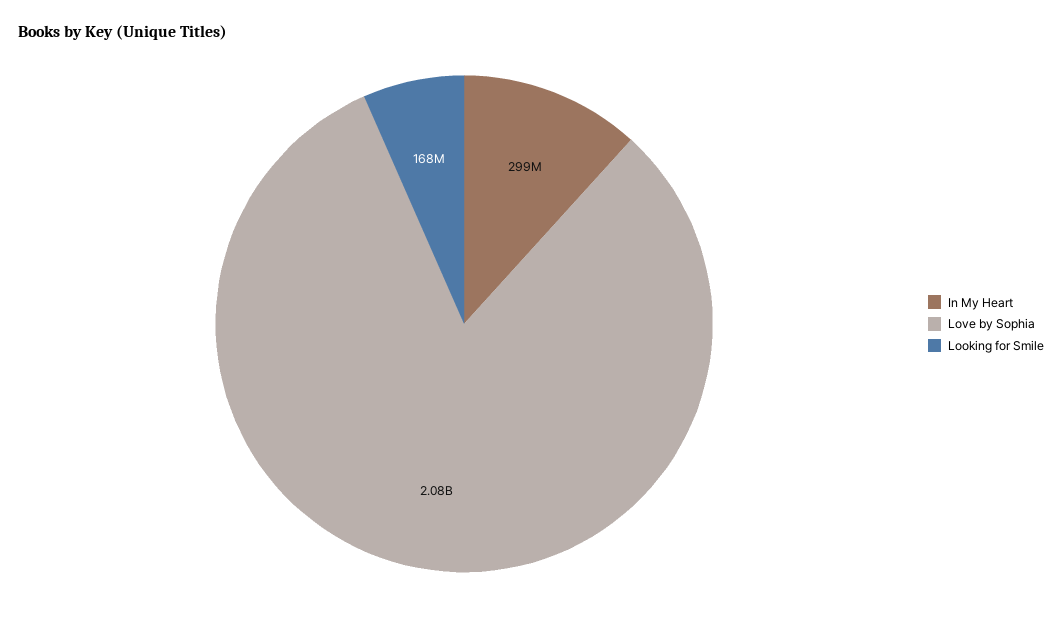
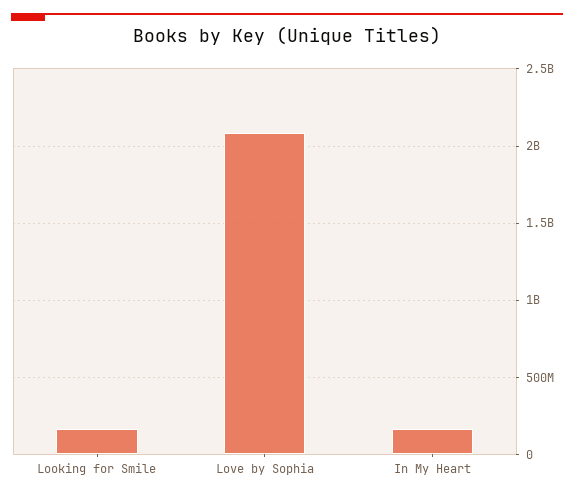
In My Heart: 299000000 -> 150000000

